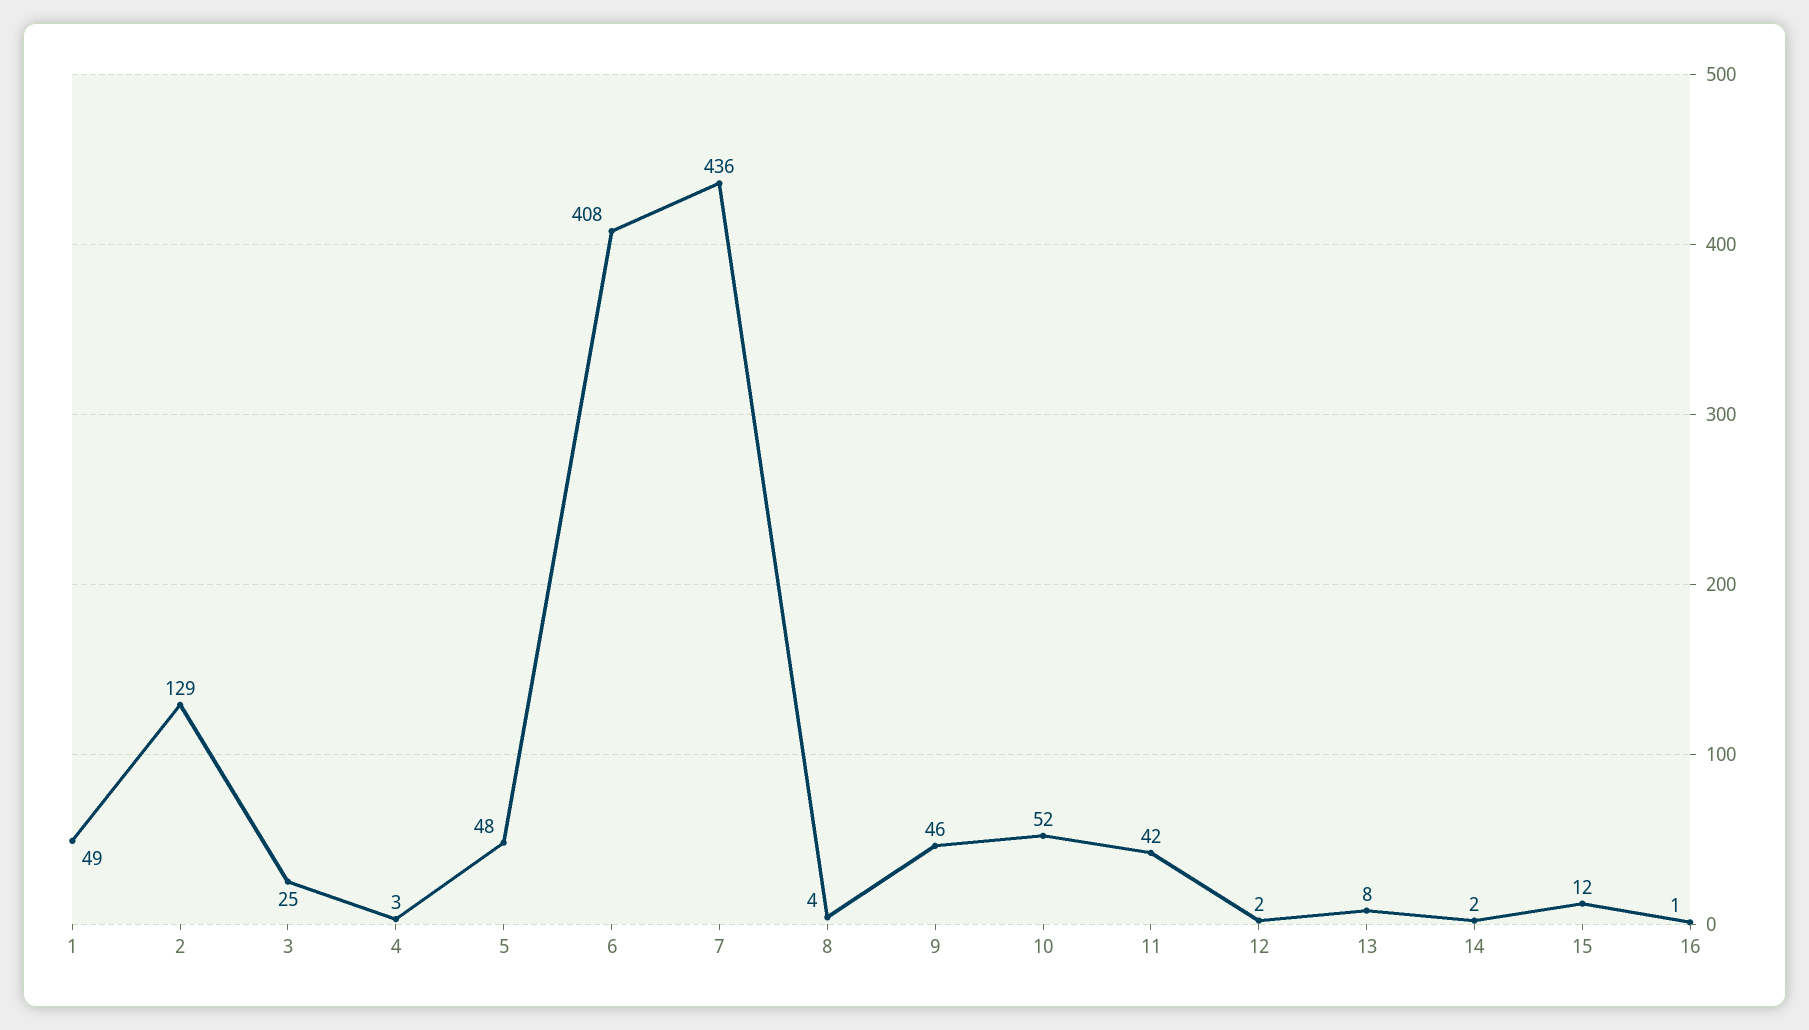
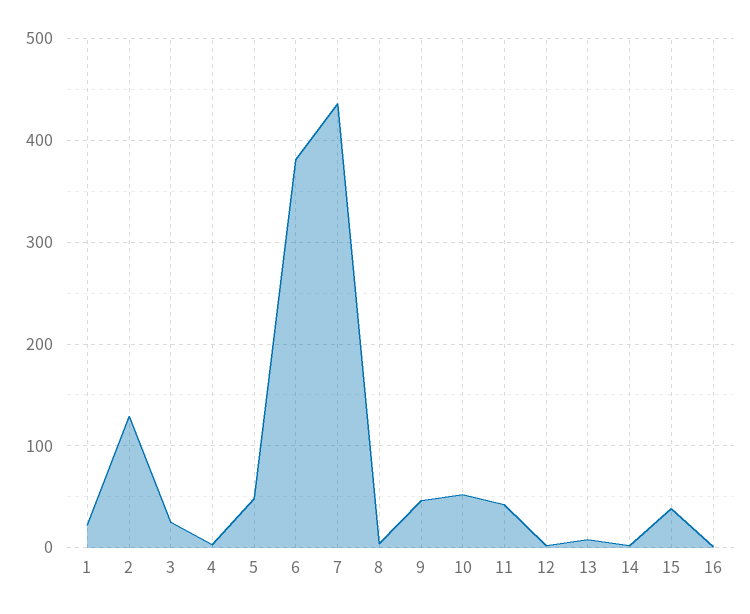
1: 49 -> 20
6: 408 -> 380
15: 12 -> 40

